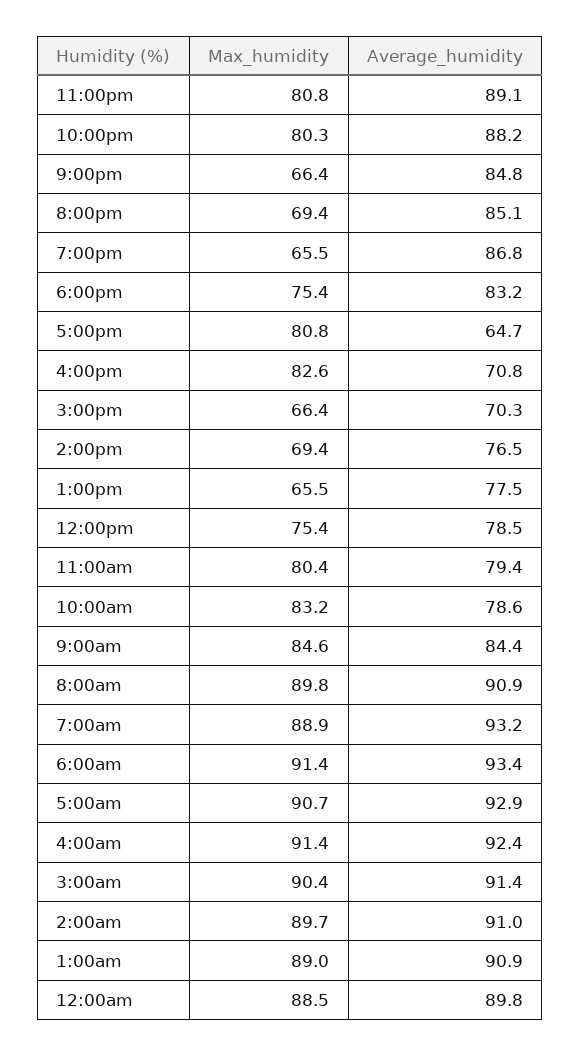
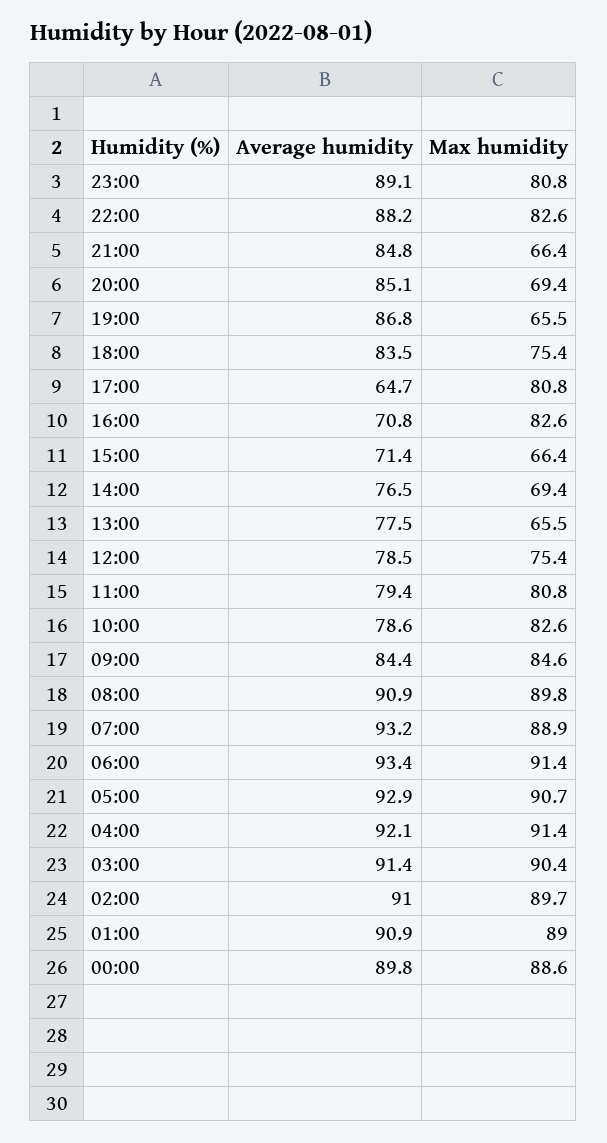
Max_humidity, 10:00pm: 80.3 -> 82.6
Average_humidity, 6:00pm: 83.2 -> 83.5
Average_humidity, 3:00pm: 70.3 -> 71.4
Max_humidity, 11:00am: 80.4 -> 80.8
Max_humidity, 10:00am: 83.2 -> 82.6
Average_humidity, 4:00am: 92.4 -> 92.1
Max_humidity, 12:00am: 88.5 -> 88.6

